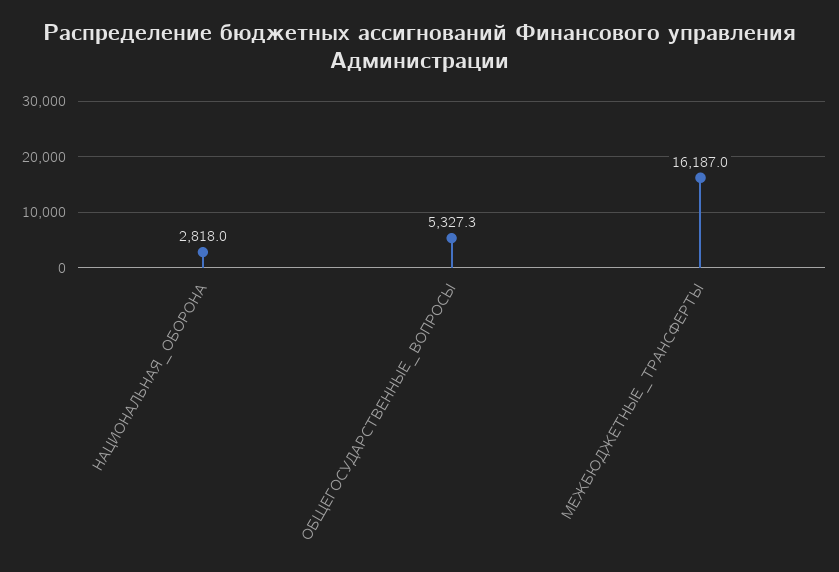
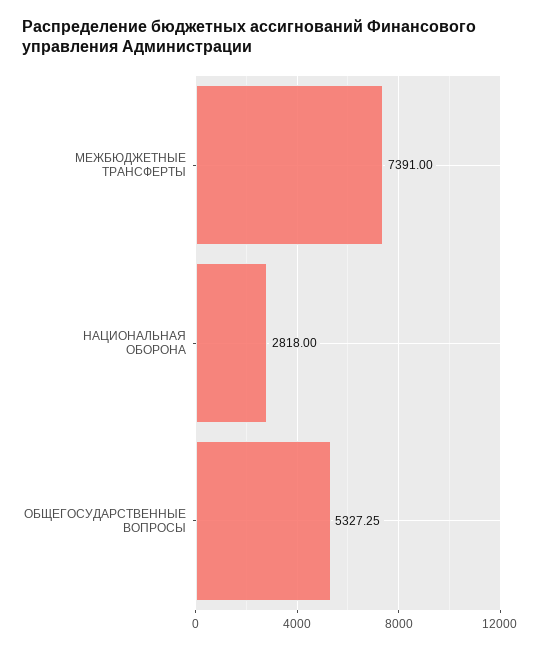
МЕЖБЮДЖЕТНЫЕ_ТРАНСФЕРТЫ: 16187 -> 7391

